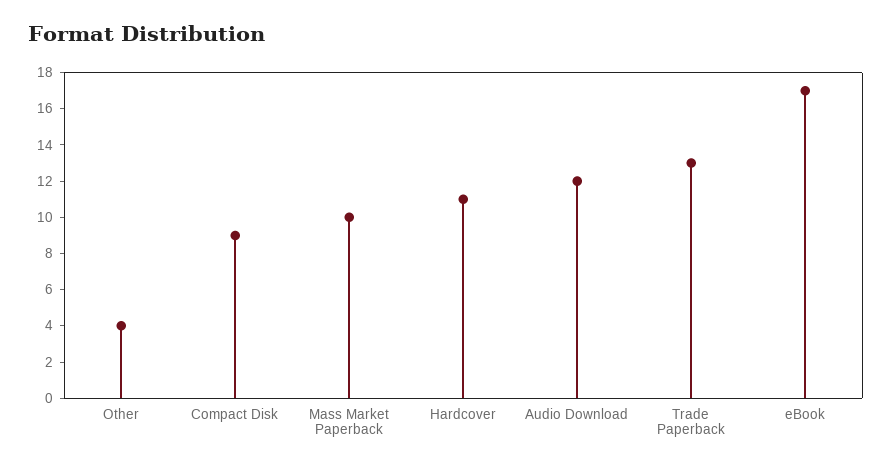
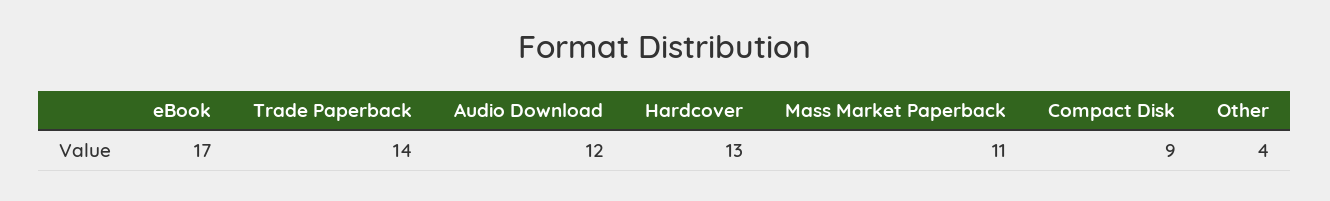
Mass Market Paperback: 10 -> 11
Hardcover: 11 -> 13
Trade Paperback: 13 -> 14

